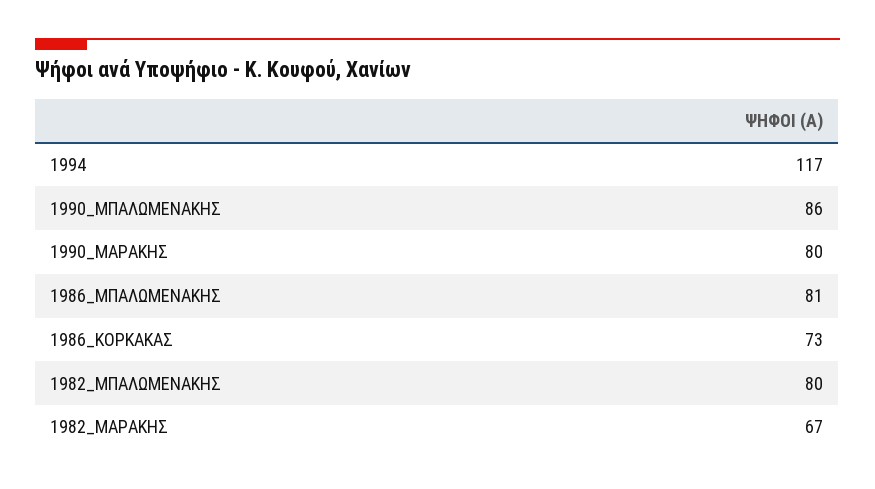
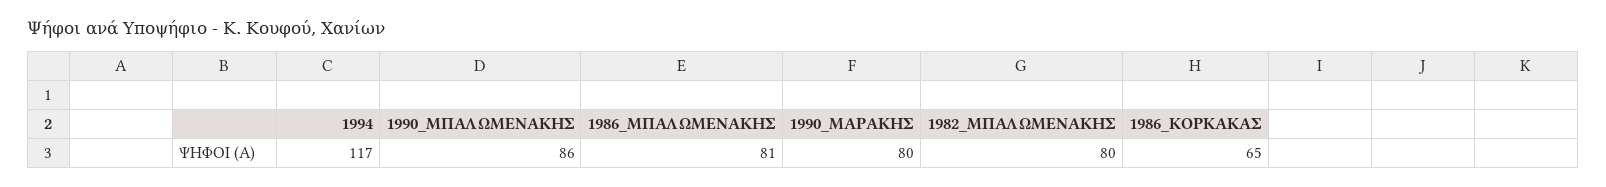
1986_ΚΟΡΚΑΚΑΣ: 73 -> 65
1982_ΜΑΡΑΚΗΣ: 67 -> none

